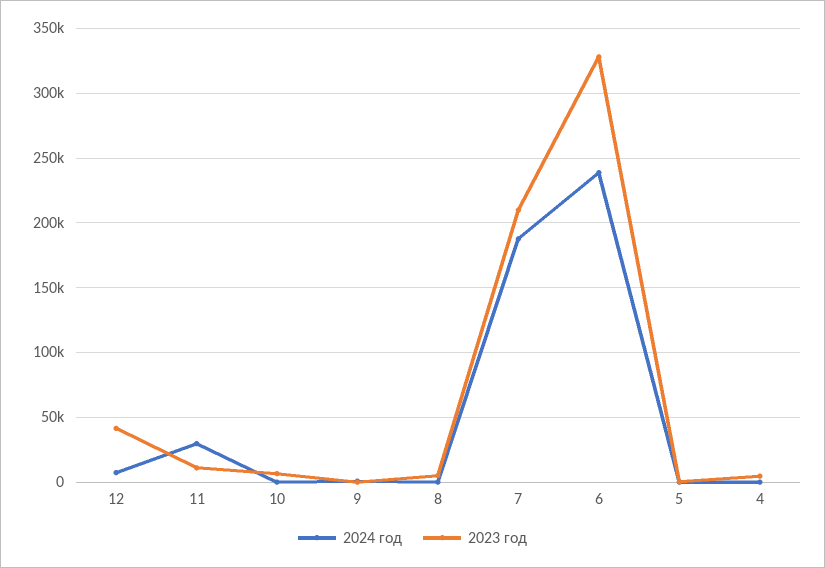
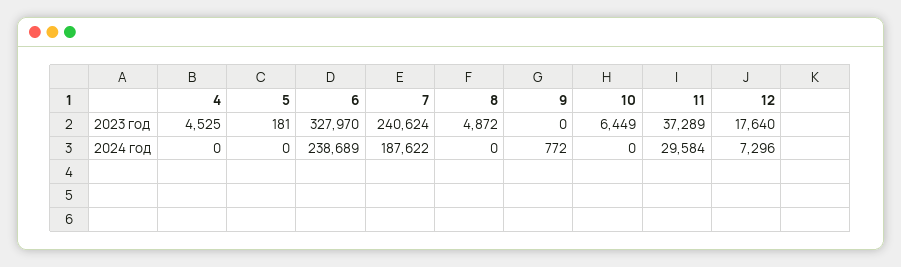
2023 год, 12: 40000 -> 17640
2023 год, 11: 10000 -> 37289
2023 год, 7: 210000 -> 240624

